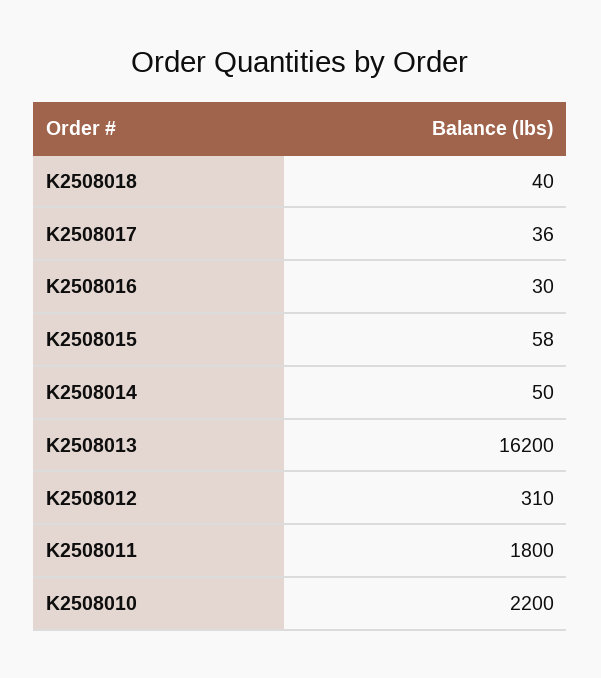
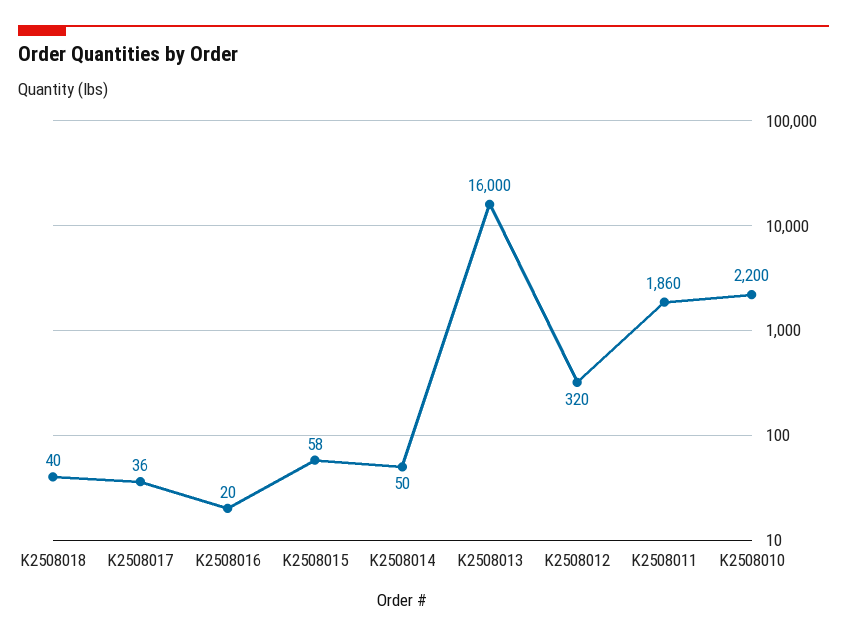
K2508016: 30 -> 20
K2508013: 16200 -> 16000
K2508012: 310 -> 320
K2508011: 1800 -> 1860

